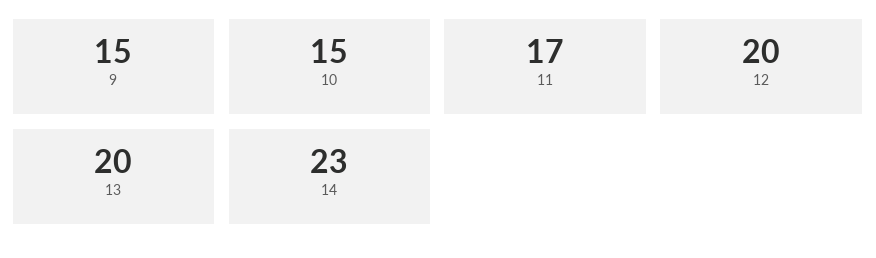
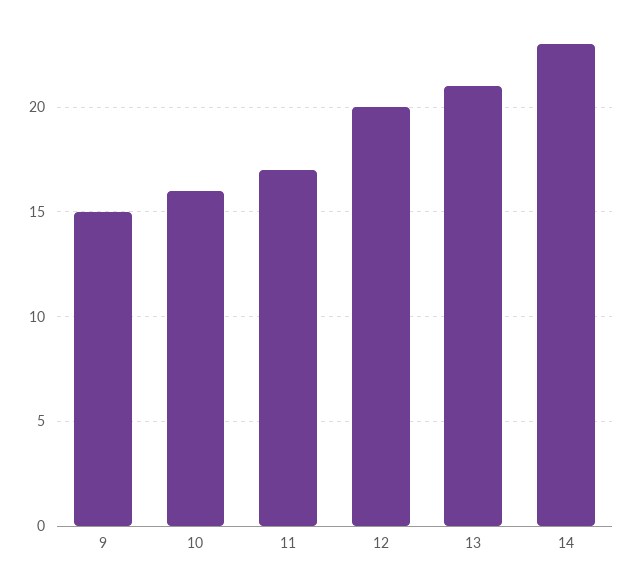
10: 15 -> 16
13: 20 -> 21

